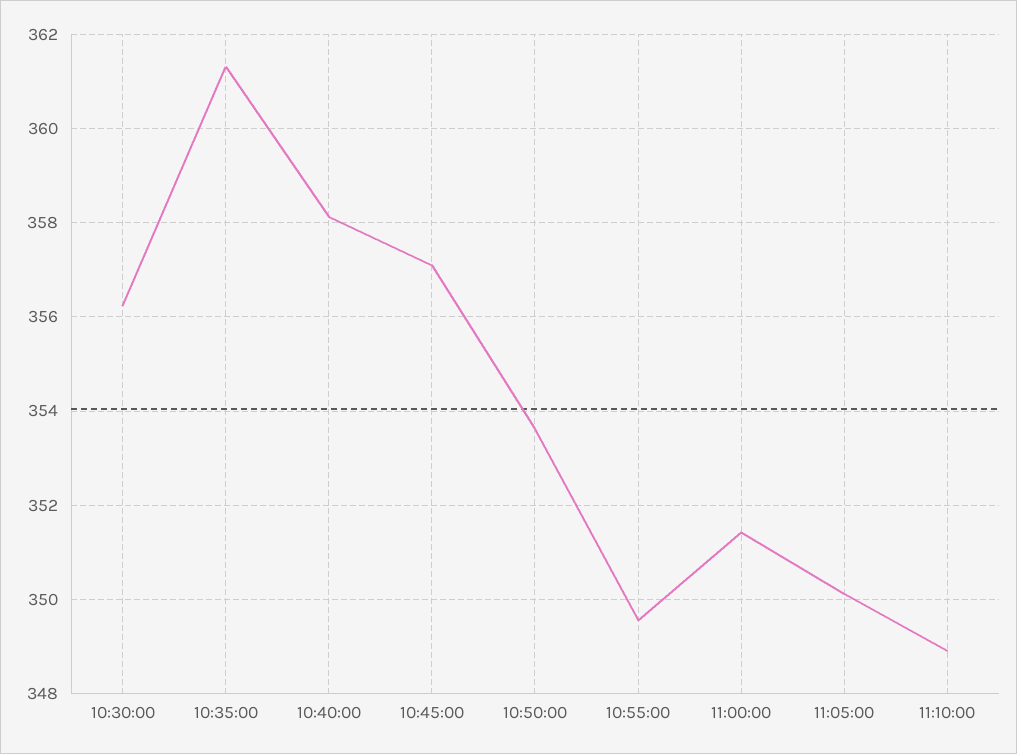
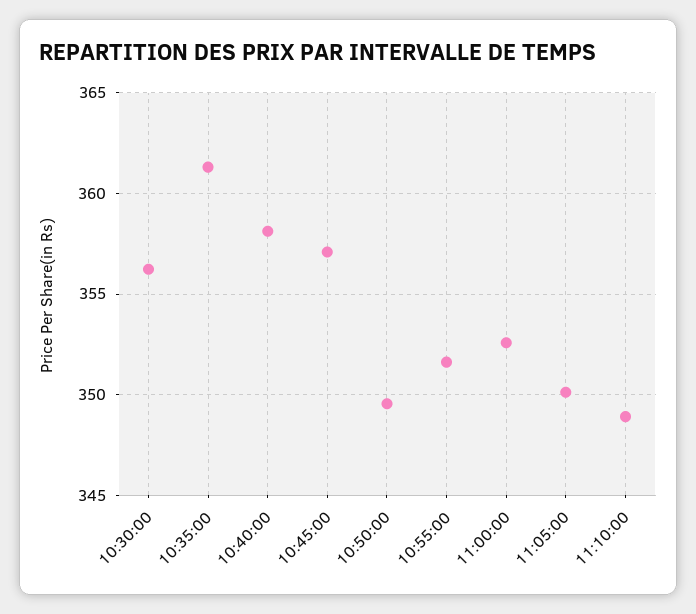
10:50:00: 353.6 -> 349.5
10:55:00: 349.6 -> 351.5
11:00:00: 351.4 -> 352.5

